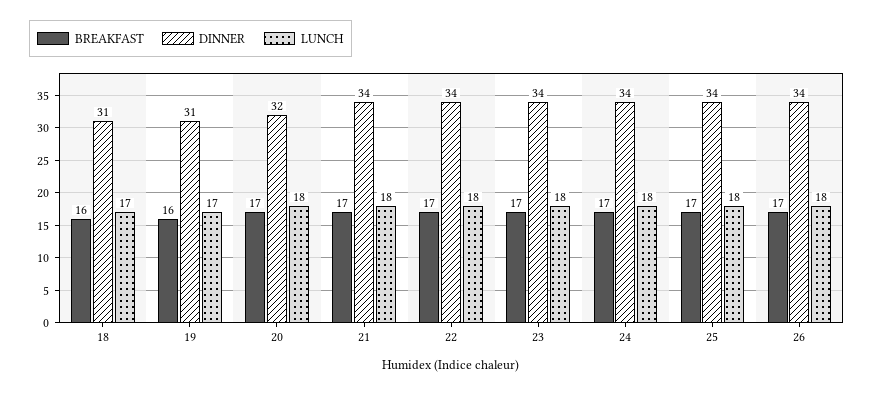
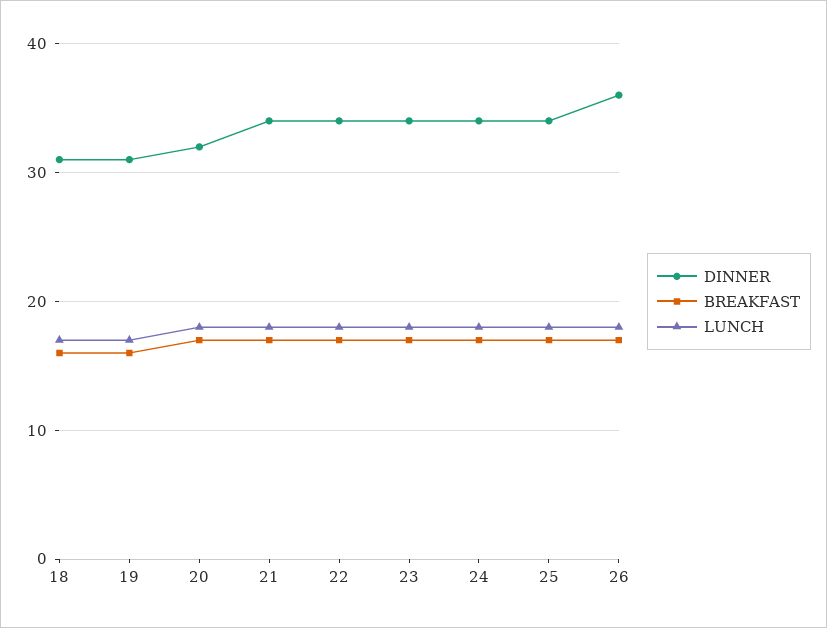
DINNER, 26: 34 -> 36

